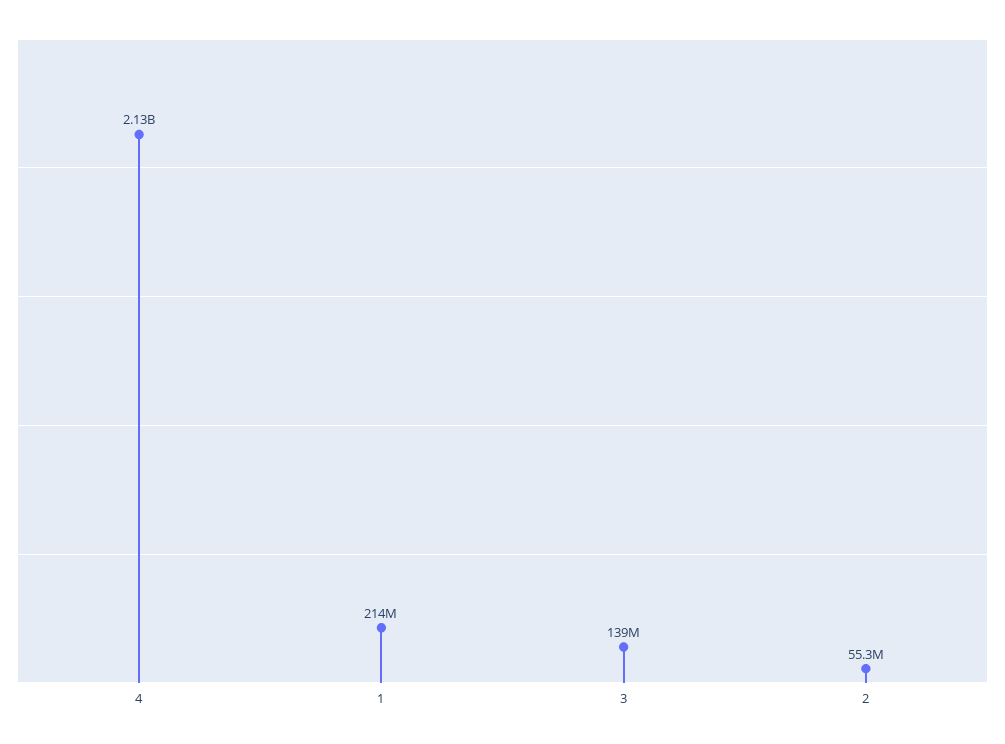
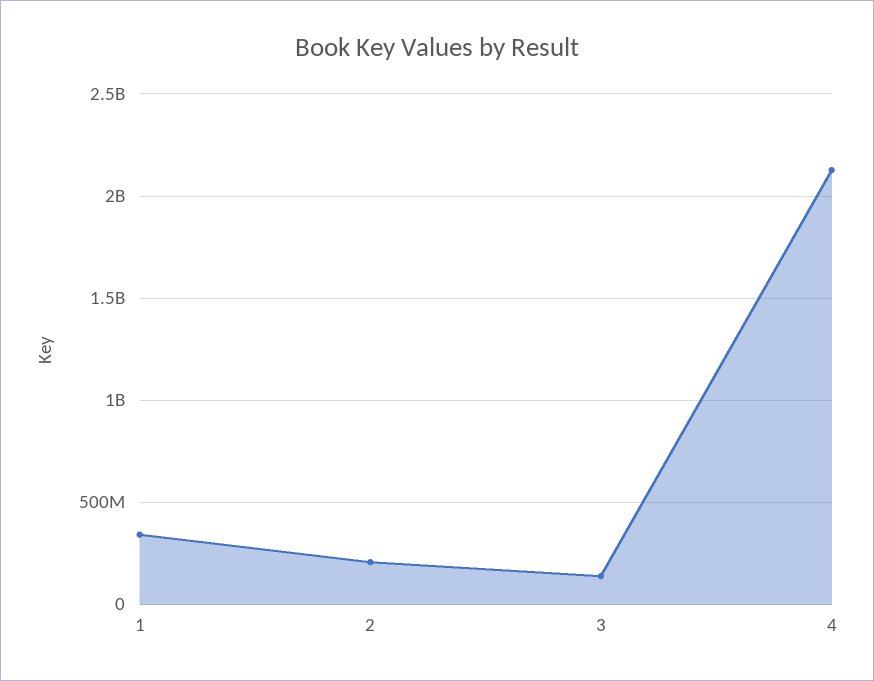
1: 214000000 -> 350000000
2: 55300000 -> 200000000

